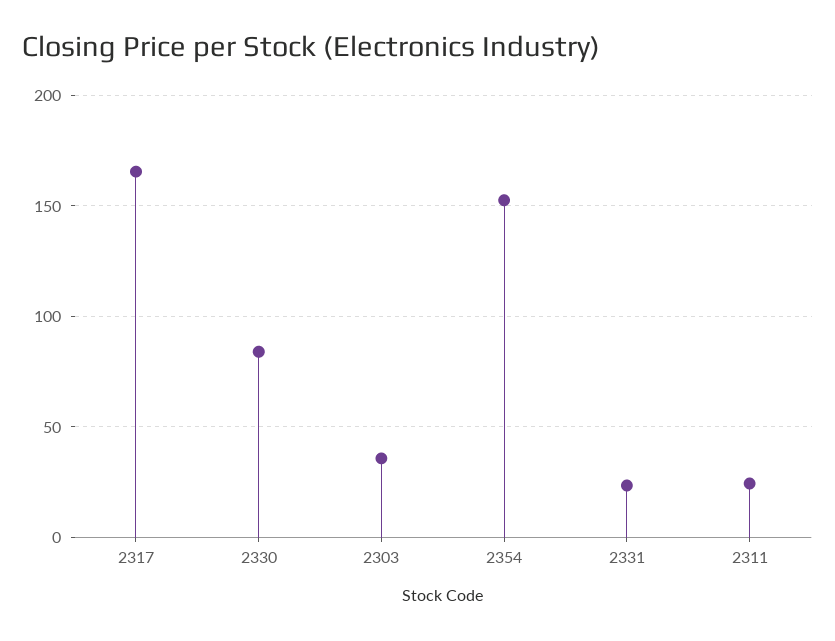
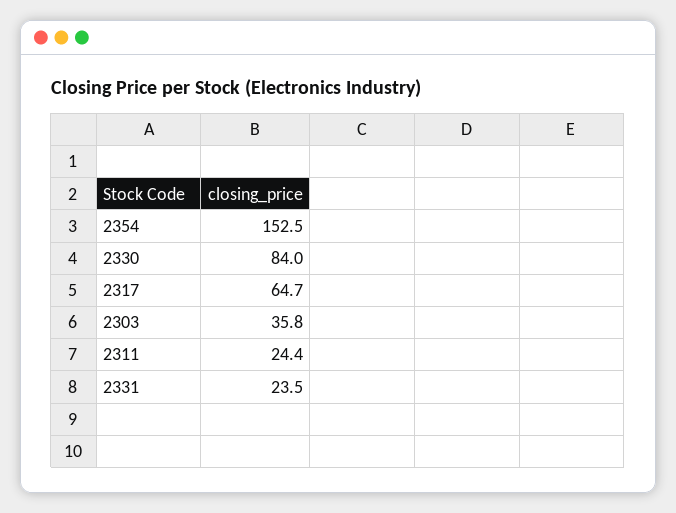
2317: 165 -> 64.7

